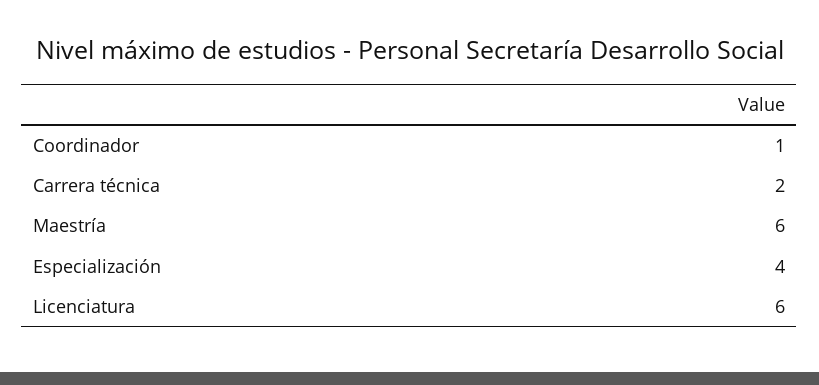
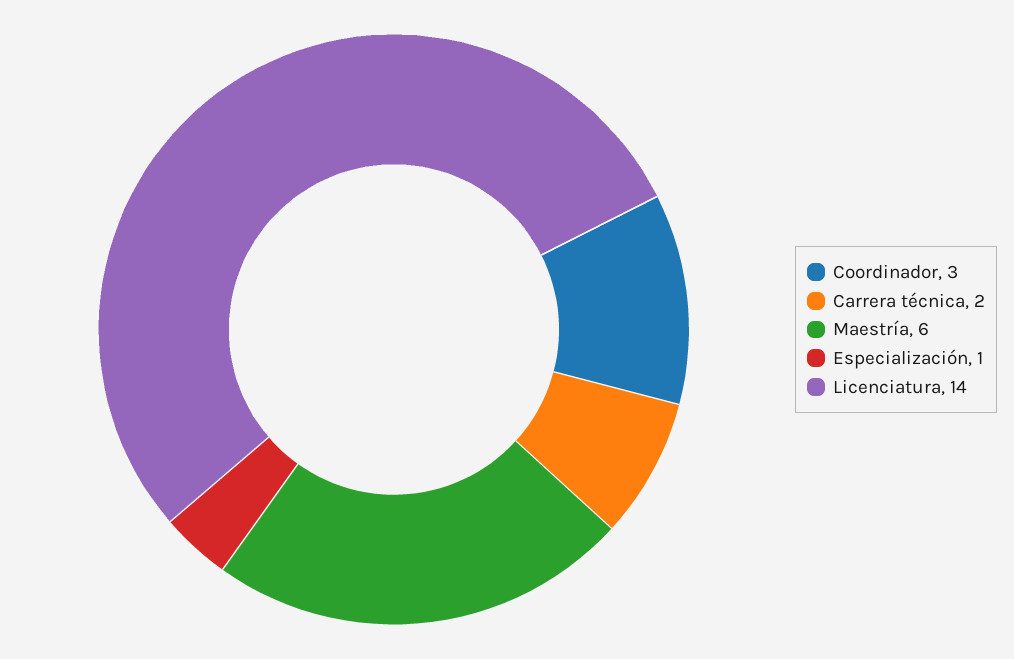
Coordinador: 1 -> 3
Especialización: 4 -> 1
Licenciatura: 6 -> 14

